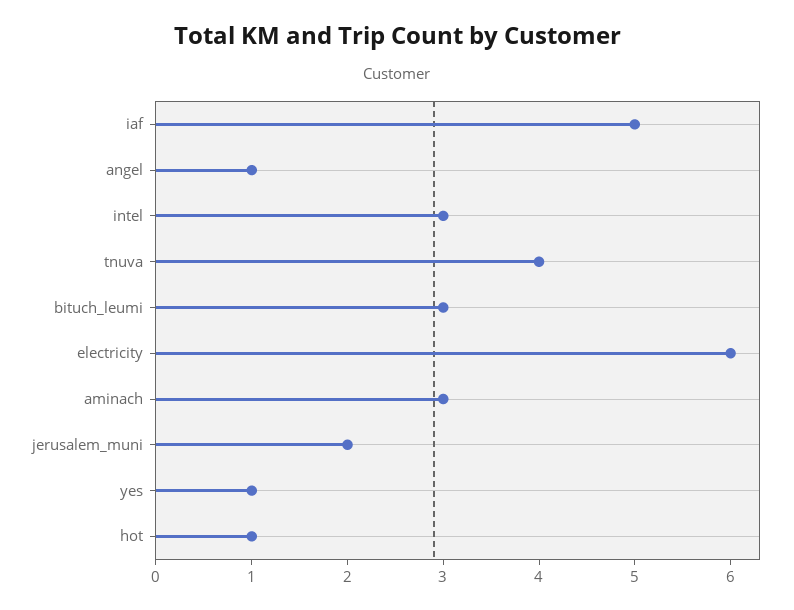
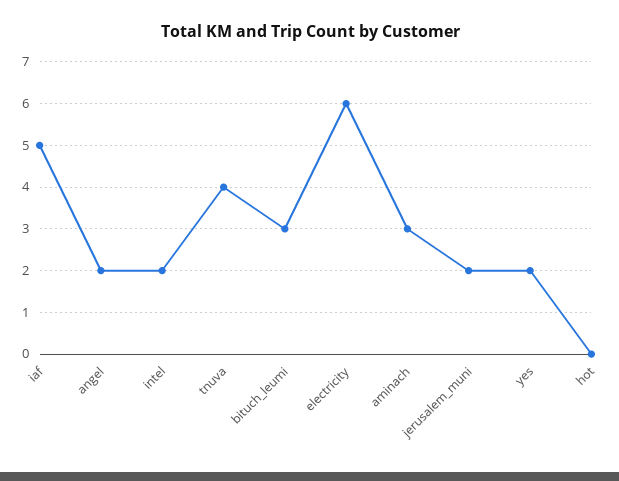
angel: 1 -> 2
intel: 3 -> 2
yes: 1 -> 2
hot: 1 -> 0

